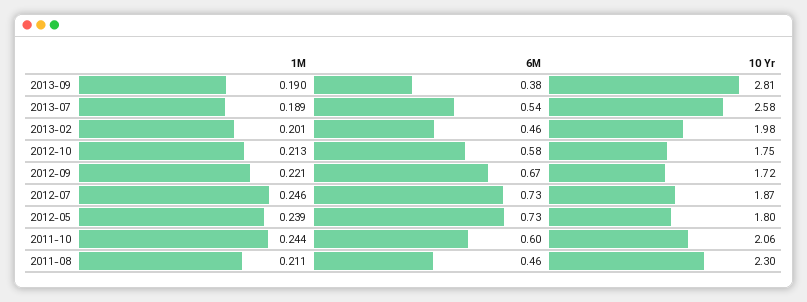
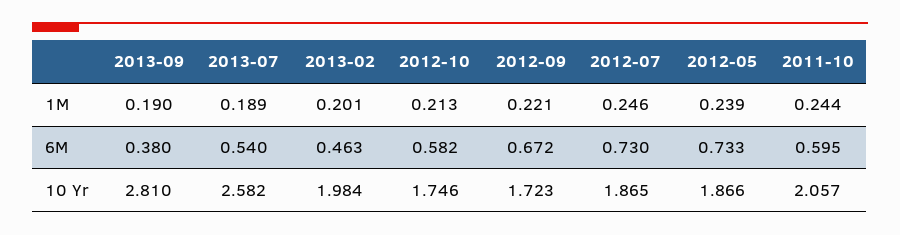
10 Yr, 2012-05: 1.8 -> 1.866
1M, 2011-08: 0.211 -> none
6M, 2011-08: 0.46 -> none
10 Yr, 2011-08: 2.3 -> none

